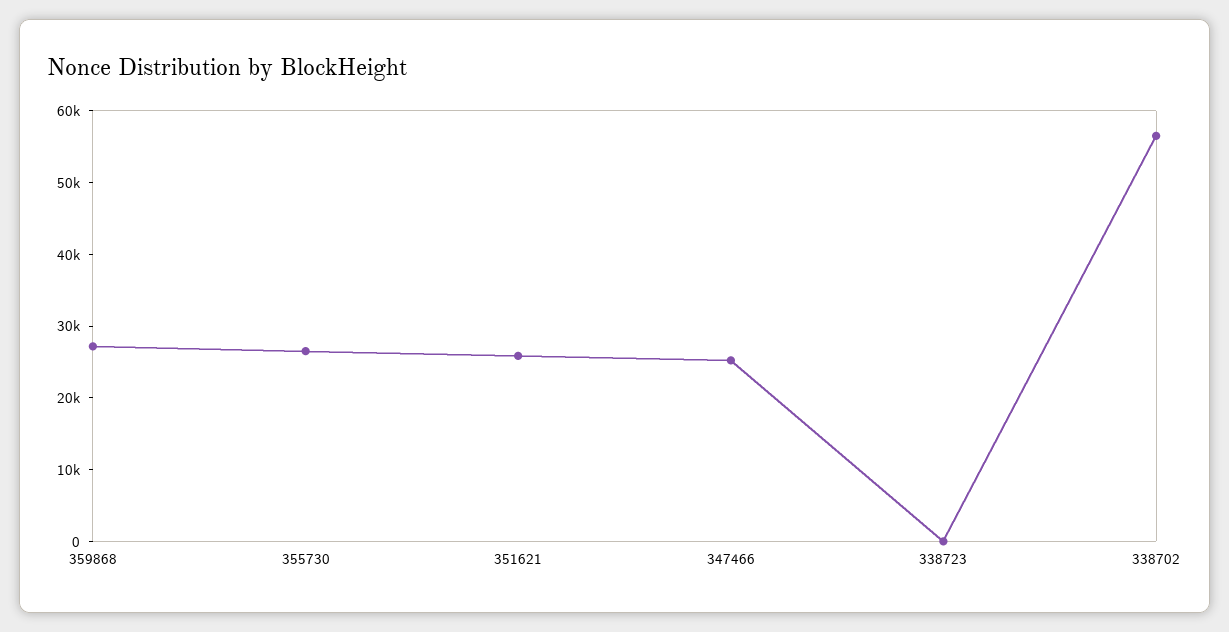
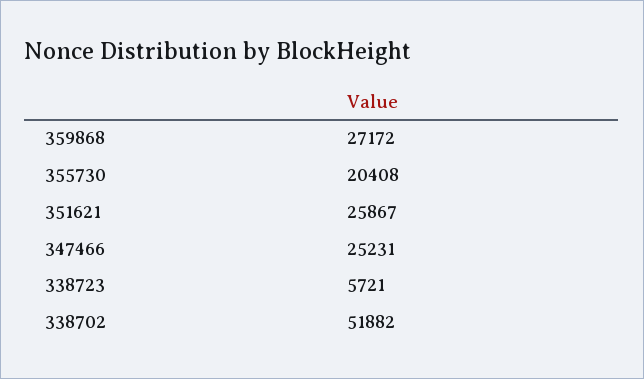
355730: 26000 -> 20408
338723: 0 -> 5721
338702: 56000 -> 51882

